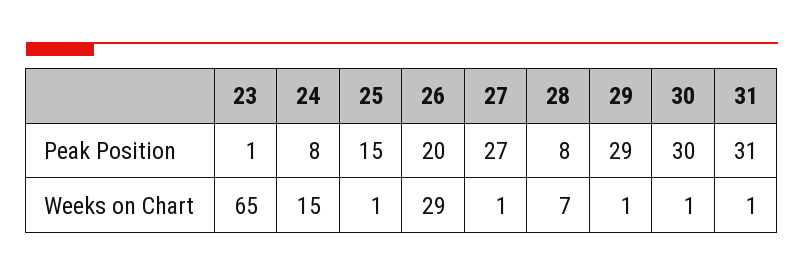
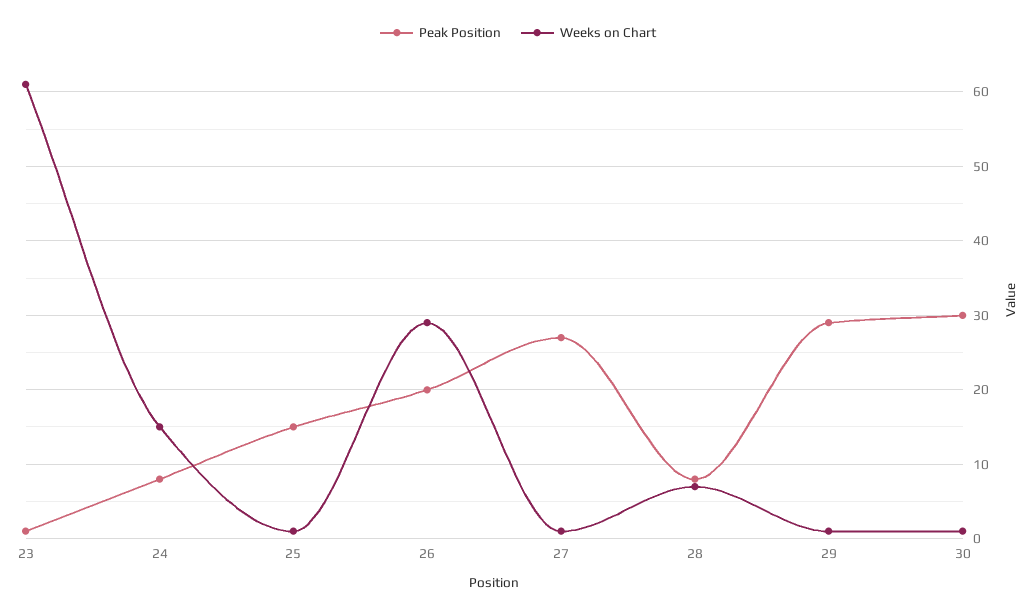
Peak Position, 31: 31 -> none
Weeks on Chart, 23: 65 -> 61
Weeks on Chart, 31: 1 -> none

